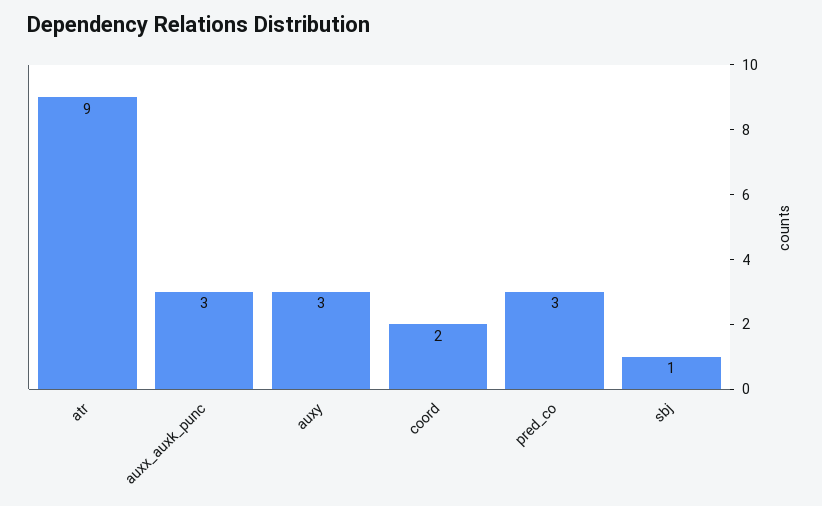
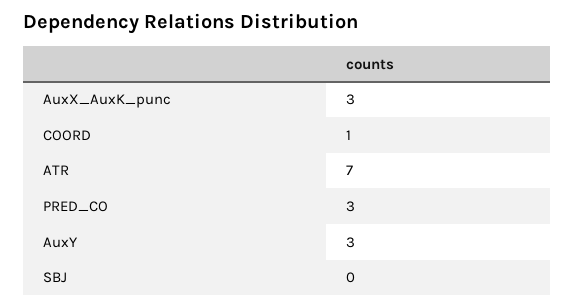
atr: 9 -> 7
coord: 2 -> 1
sbj: 1 -> 0

